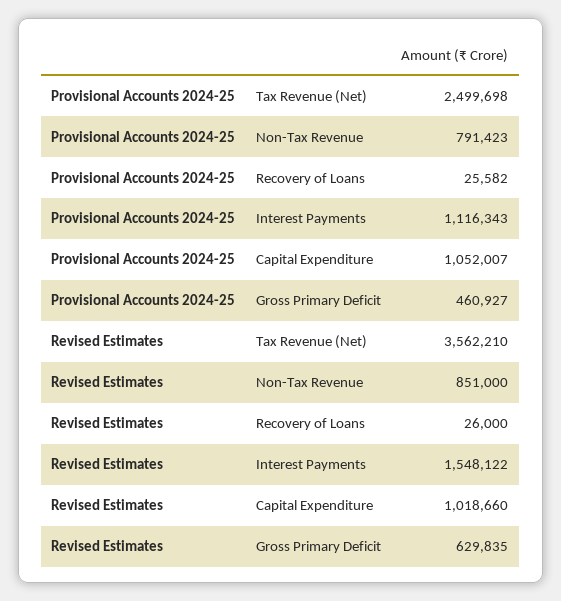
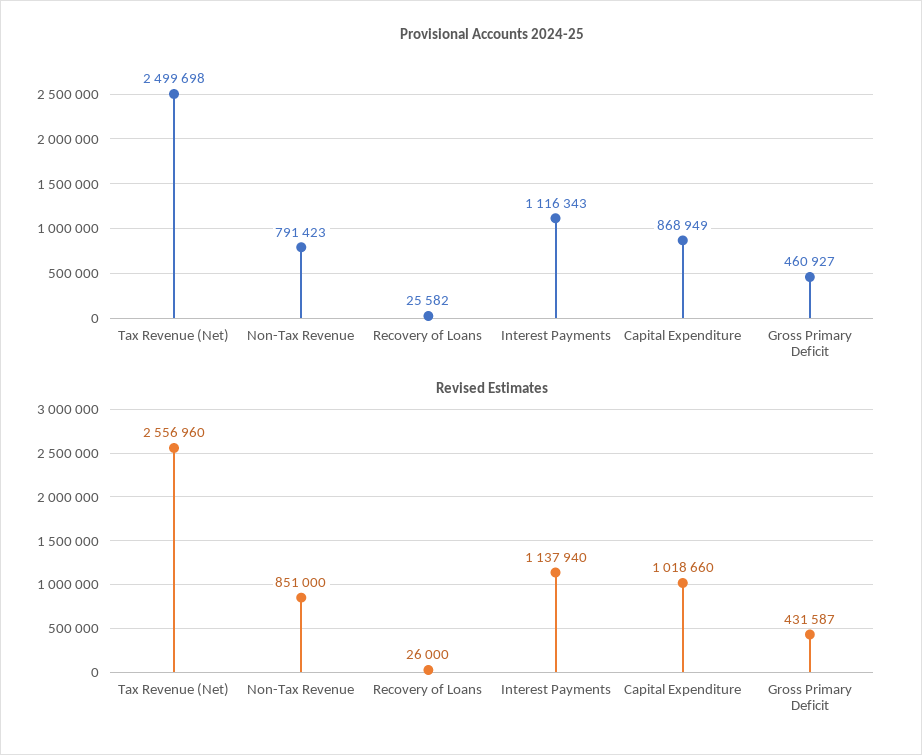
Provisional Accounts 2024-25, Capital Expenditure: 1052007 -> 868949
Revised Estimates, Tax Revenue (Net): 3562210 -> 2556960
Revised Estimates, Interest Payments: 1548122 -> 1137940
Revised Estimates, Gross Primary Deficit: 629835 -> 431587

